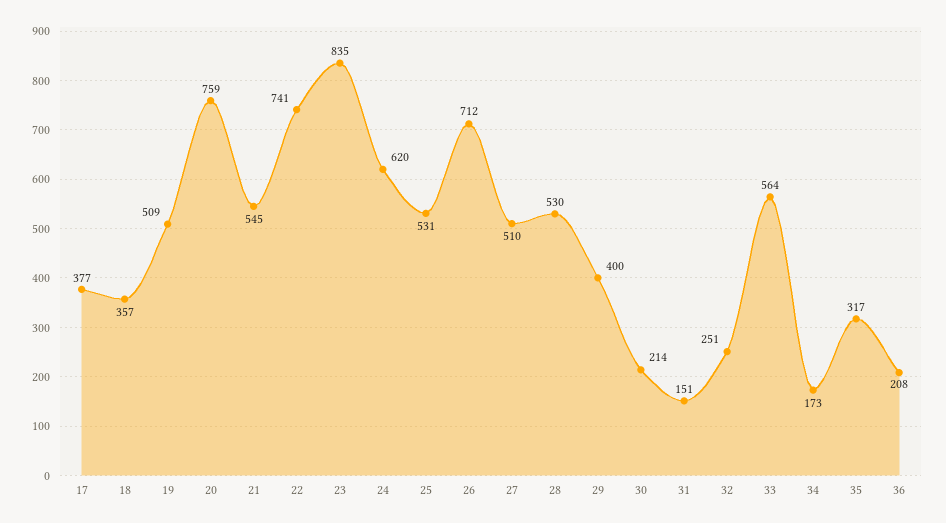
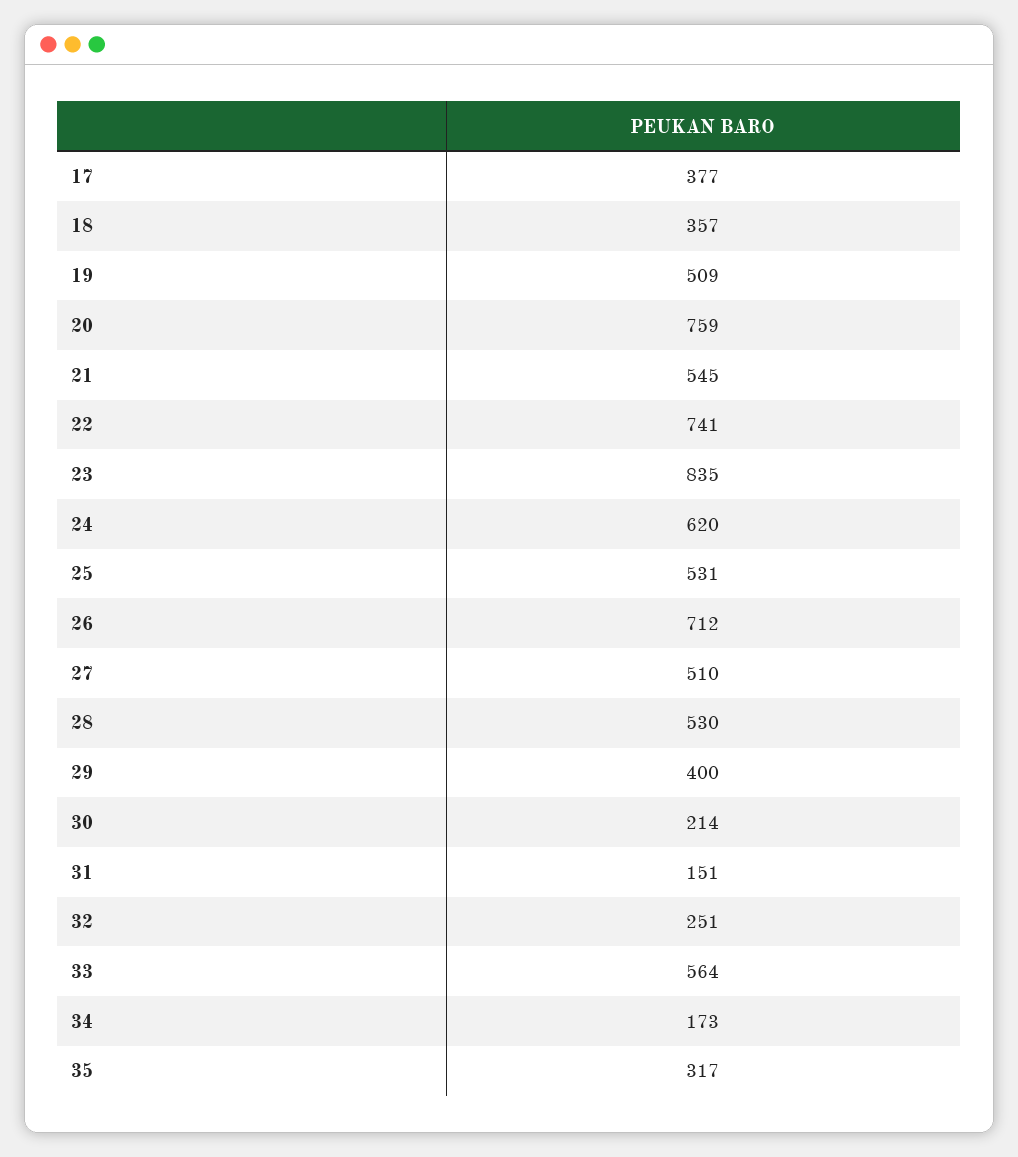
36: 208 -> none

